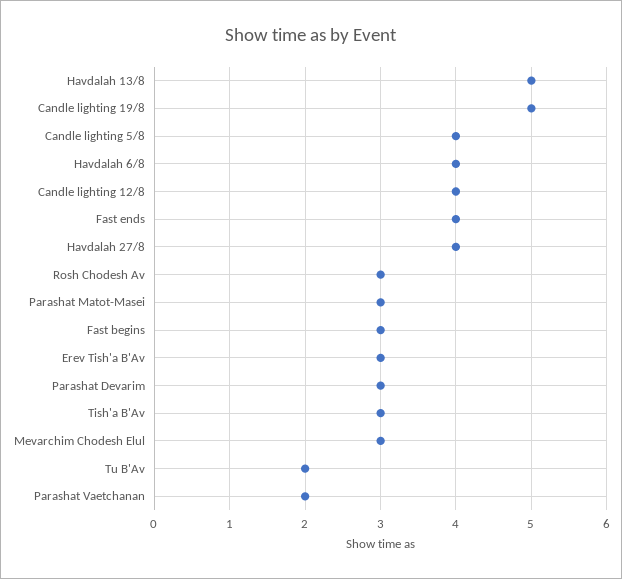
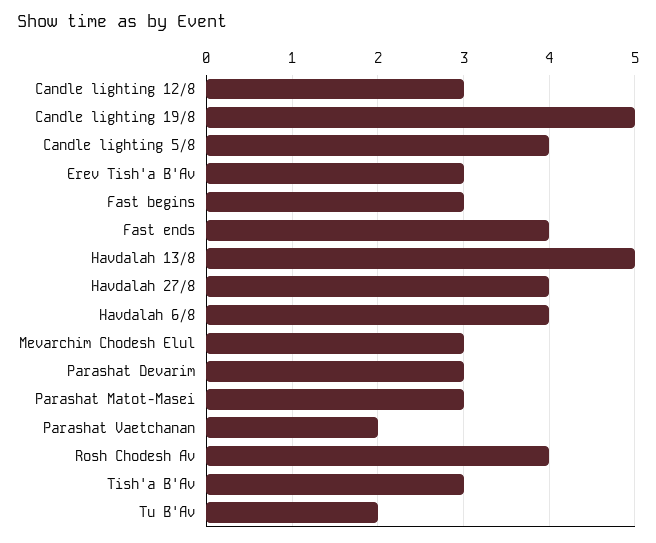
Candle lighting 12/8: 4 -> 3
Rosh Chodesh Av: 3 -> 4

